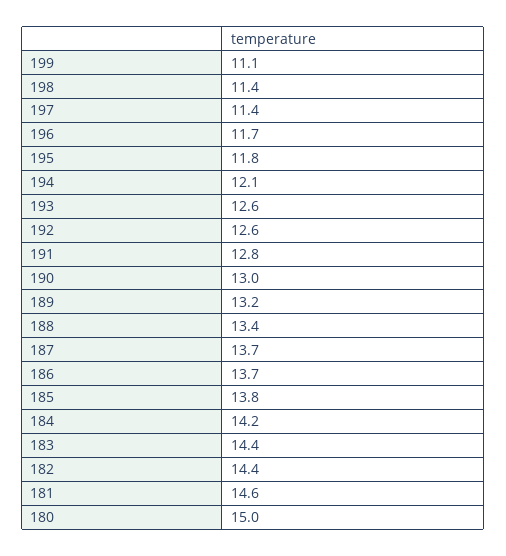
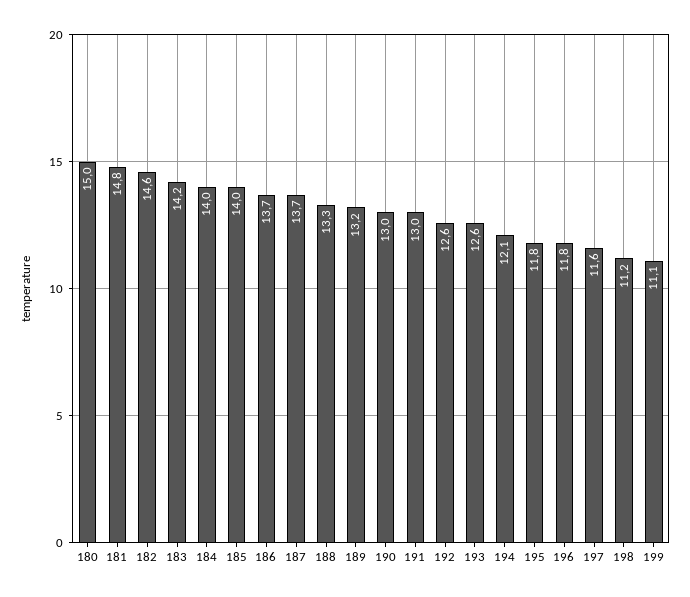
198: 11.4 -> 11.2
197: 11.4 -> 11.6
196: 11.7 -> 11.8
191: 12.8 -> 13
188: 13.4 -> 13.3
185: 13.8 -> 14
184: 14.2 -> 14
183: 14.4 -> 14.2
182: 14.4 -> 14.6
181: 14.6 -> 14.8

